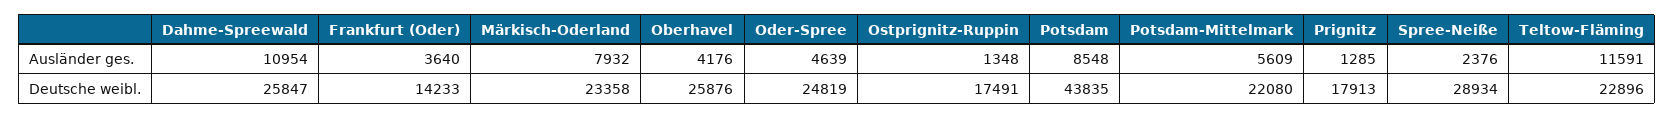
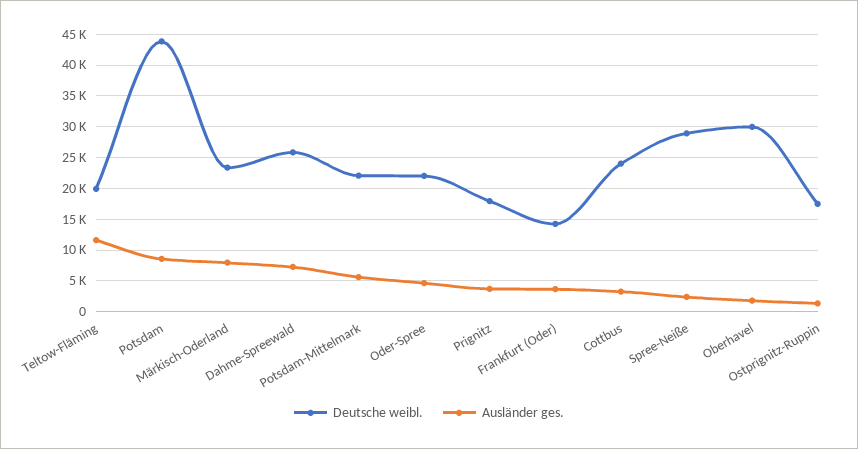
Ausländer ges., Dahme-Spreewald: 10954 -> 7000
Ausländer ges., Oberhavel: 4176 -> 2000
Ausländer ges., Prignitz: 1285 -> 4000
Deutsche weibl., Oberhavel: 25876 -> 30000
Deutsche weibl., Oder-Spree: 24819 -> 22000
Deutsche weibl., Teltow-Fläming: 22896 -> 20000
Deutsche weibl., Cottbus: none -> 24000
Ausländer ges., Cottbus: none -> 3000

